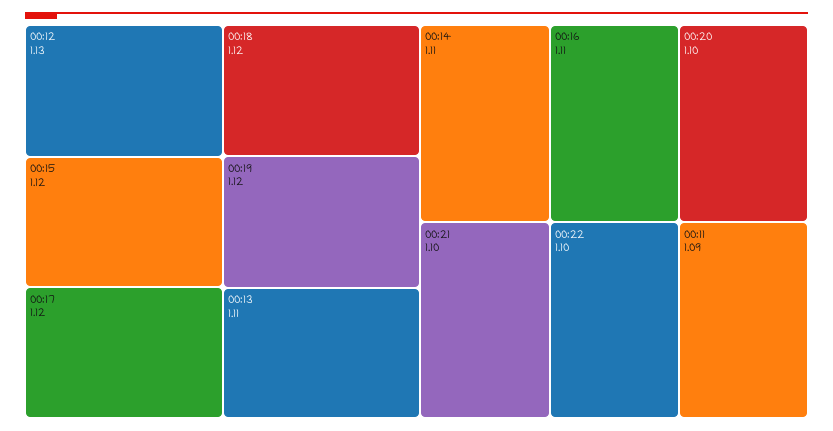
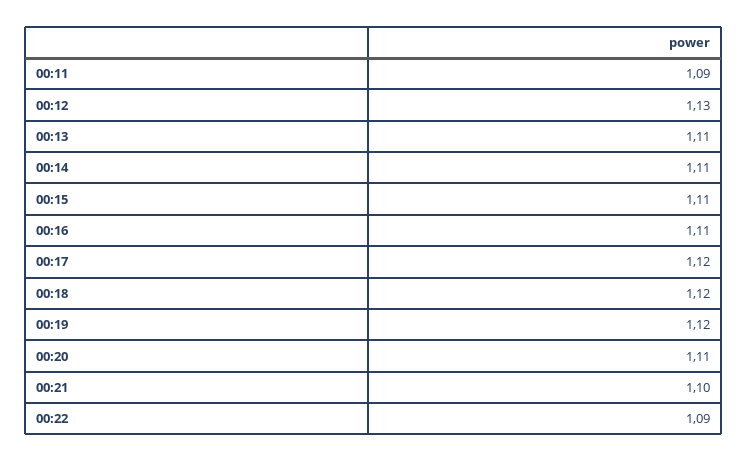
00:15: 1.12 -> 1.11
00:20: 1.1 -> 1.11
00:22: 1.1 -> 1.09

